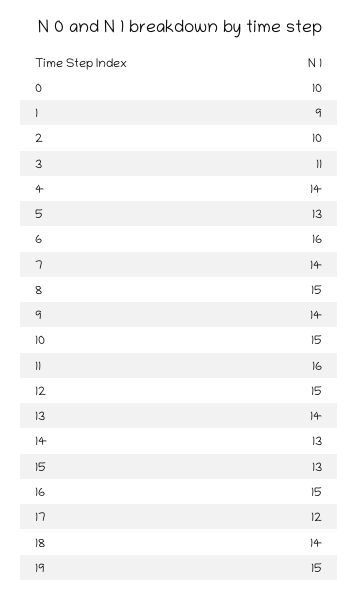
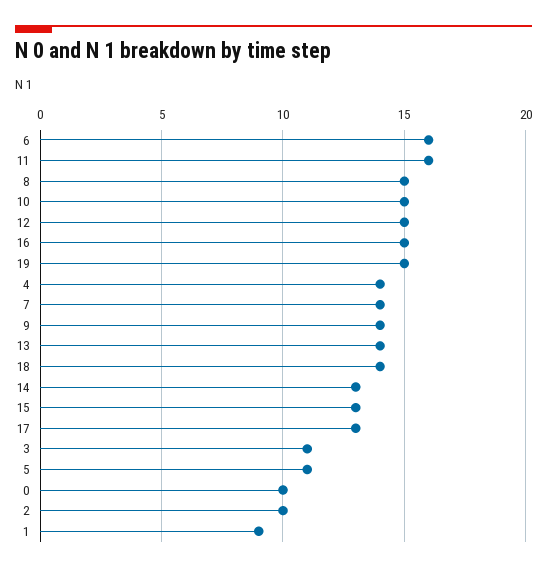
5: 13 -> 11
17: 12 -> 13

